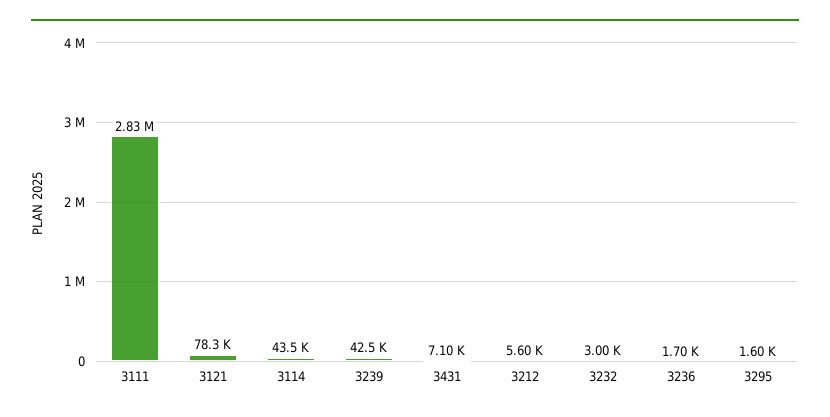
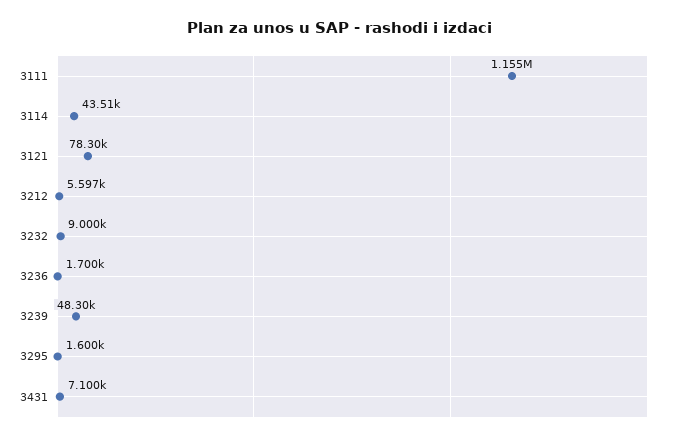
3111: 2830000 -> 1155000
3239: 42500 -> 48300
3232: 3000 -> 9000

